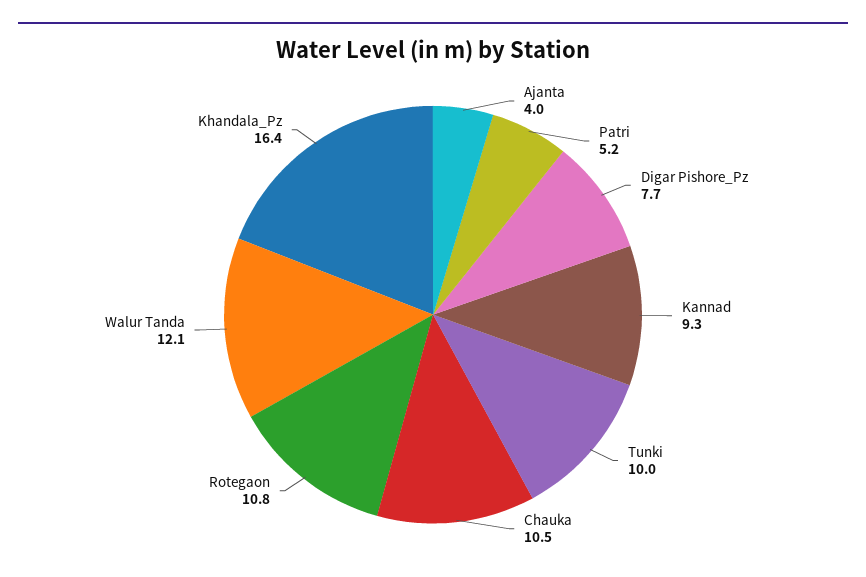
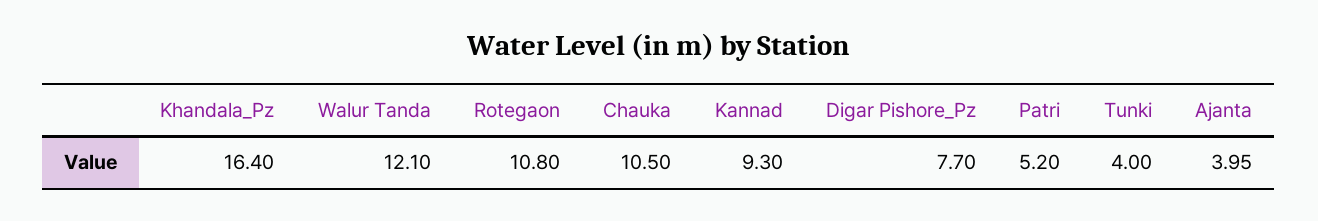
Tunki: 10 -> 4

